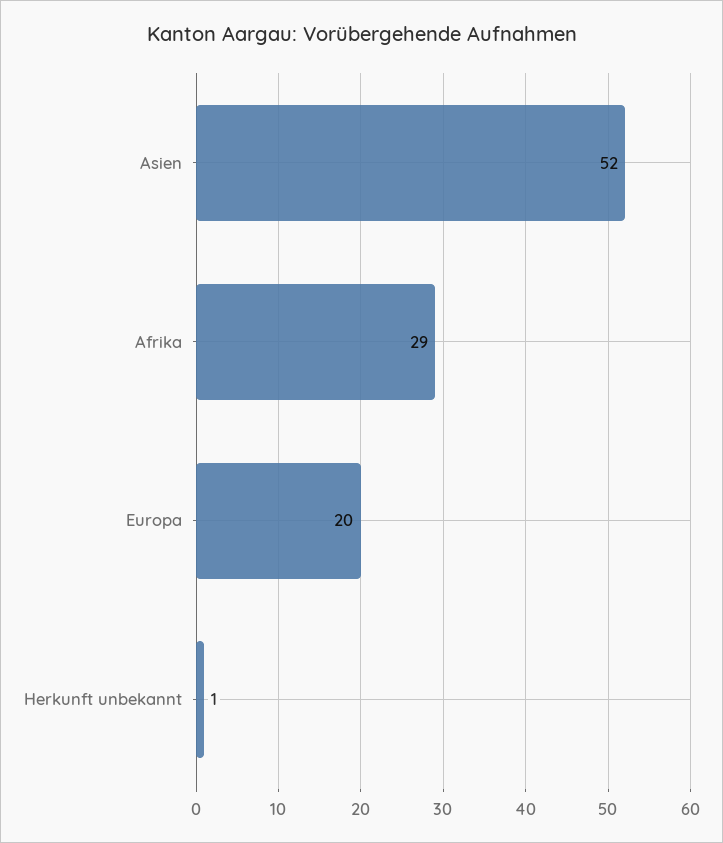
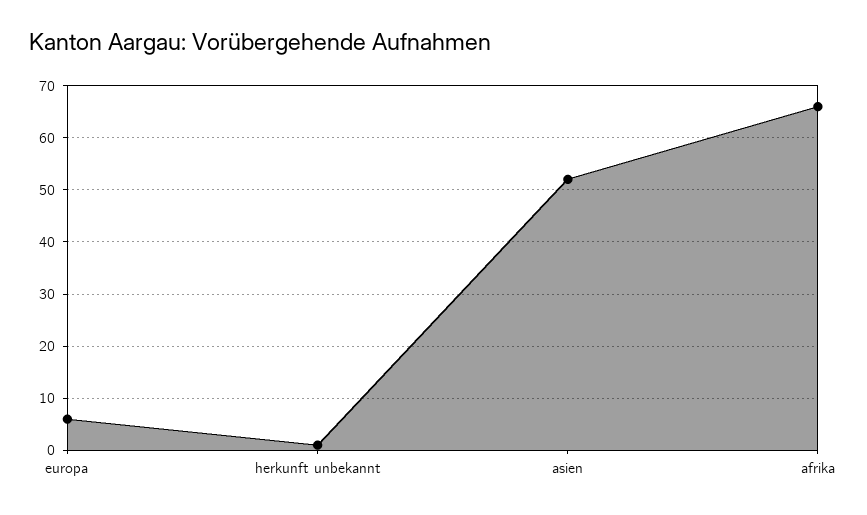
Afrika: 29 -> 65
Europa: 20 -> 5

